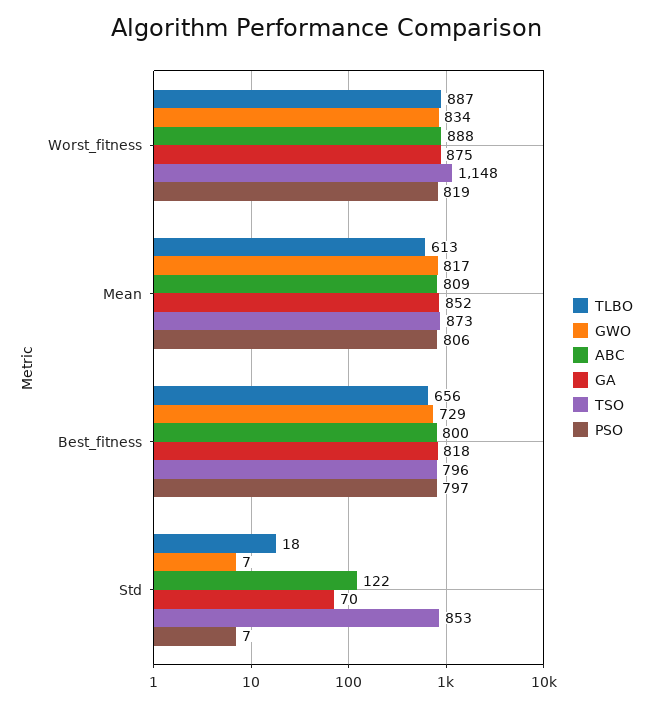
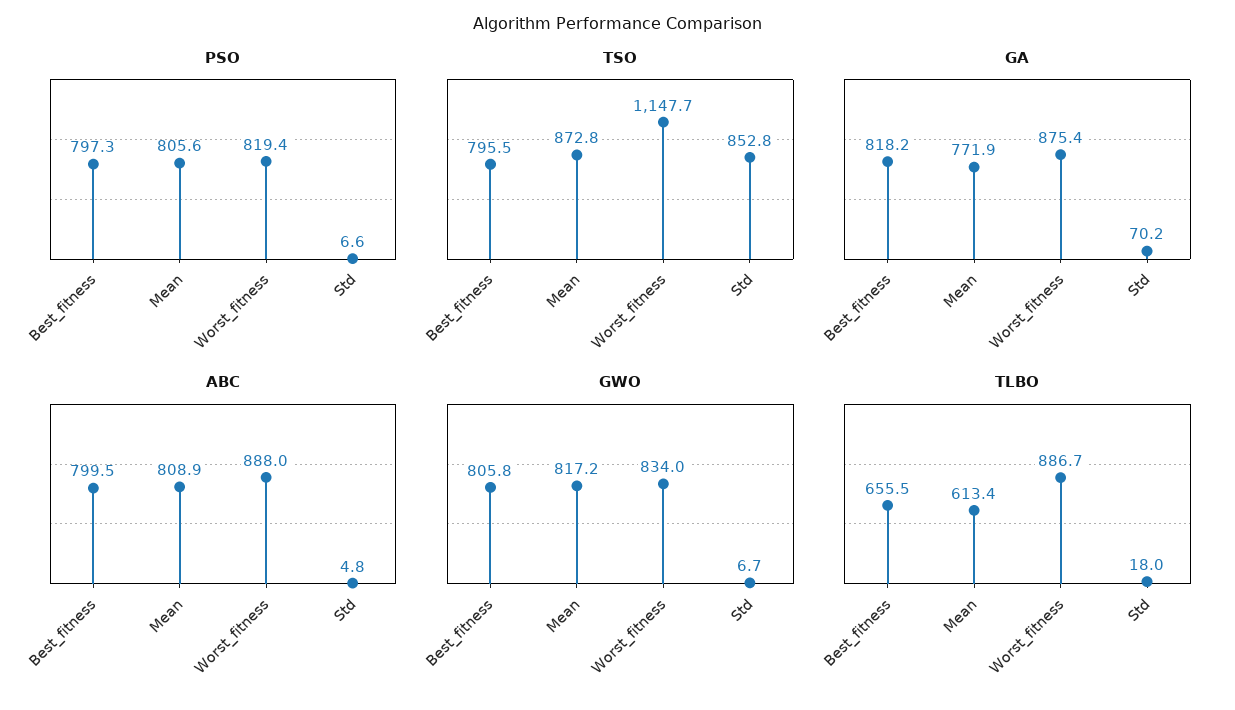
GA, Mean: 852 -> 771.9
GWO, Best_fitness: 729 -> 805.8
ABC, Std: 122 -> 4.8

